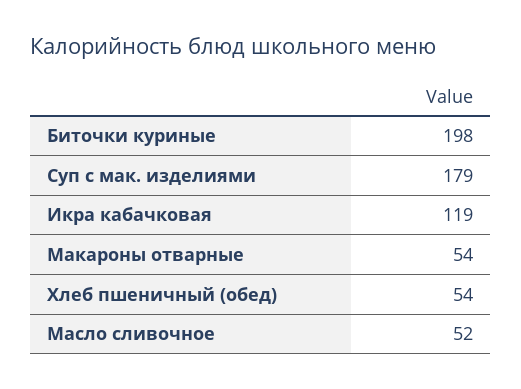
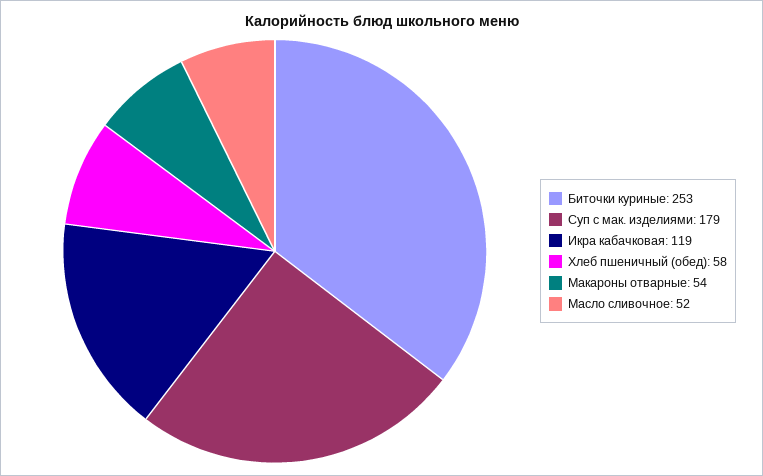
Биточки куриные: 198 -> 253
Хлеб пшеничный (обед): 54 -> 58

